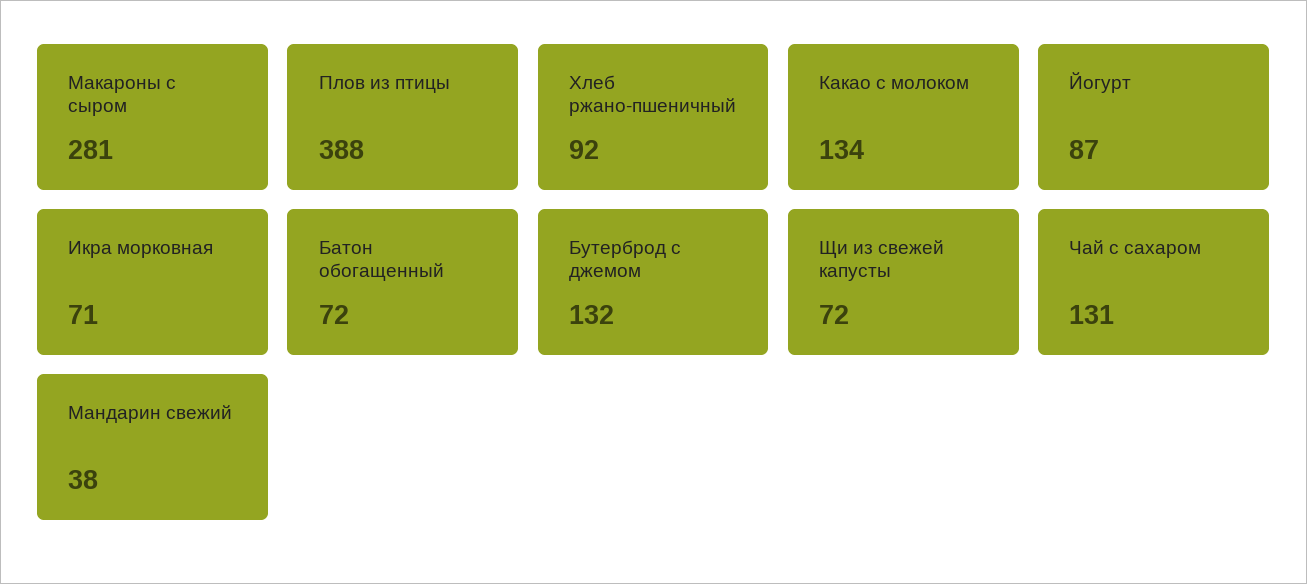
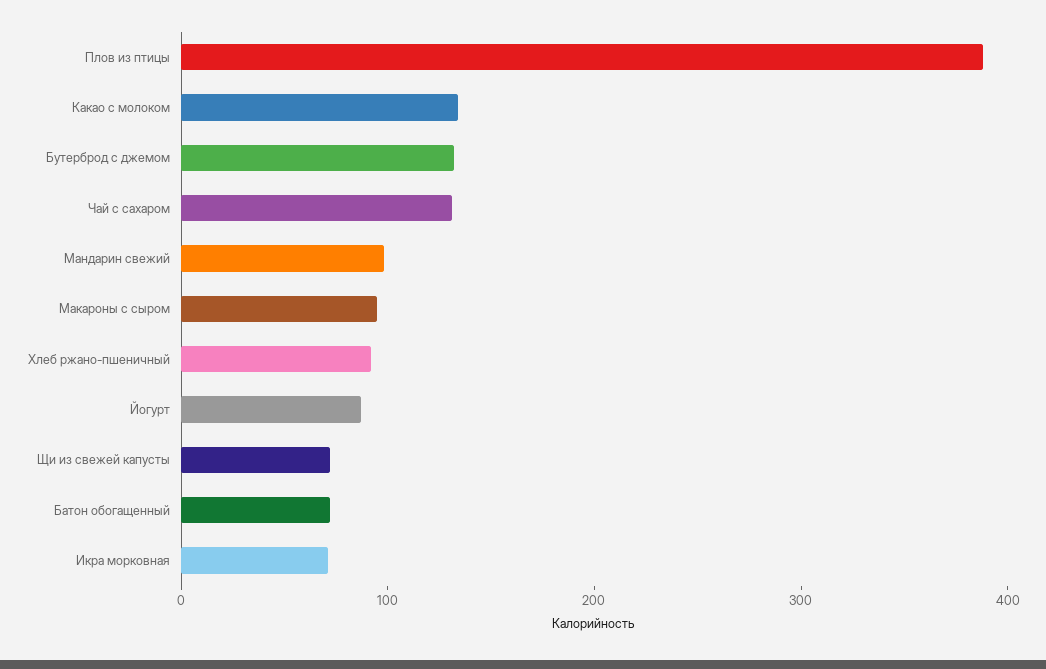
Макароны с сыром: 281 -> 100
Мандарин свежий: 38 -> 100

